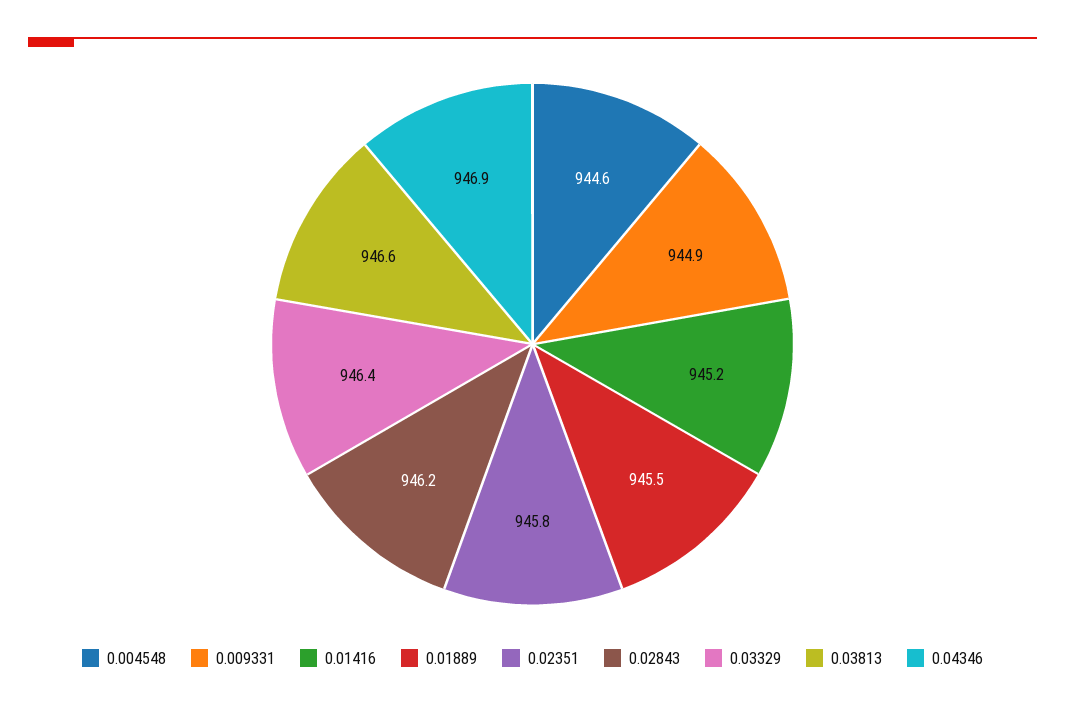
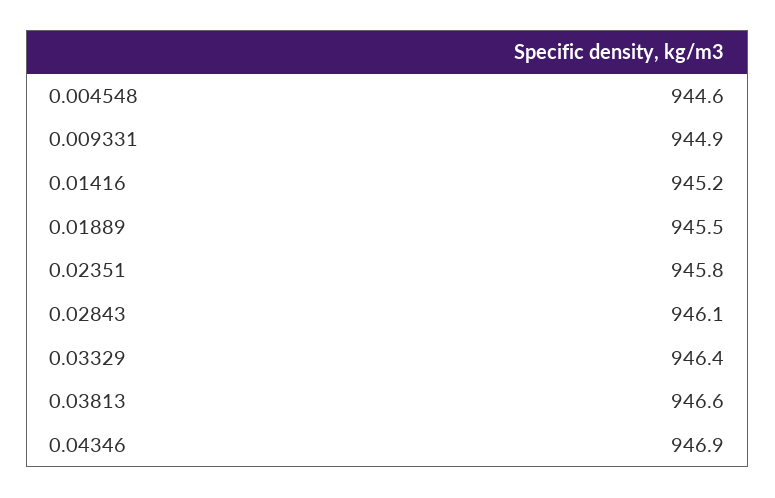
0.02843: 946.2 -> 946.1

